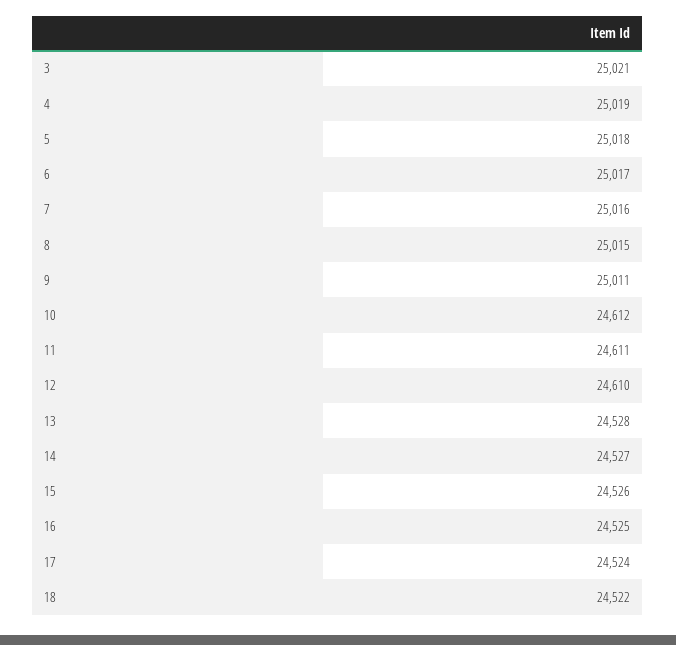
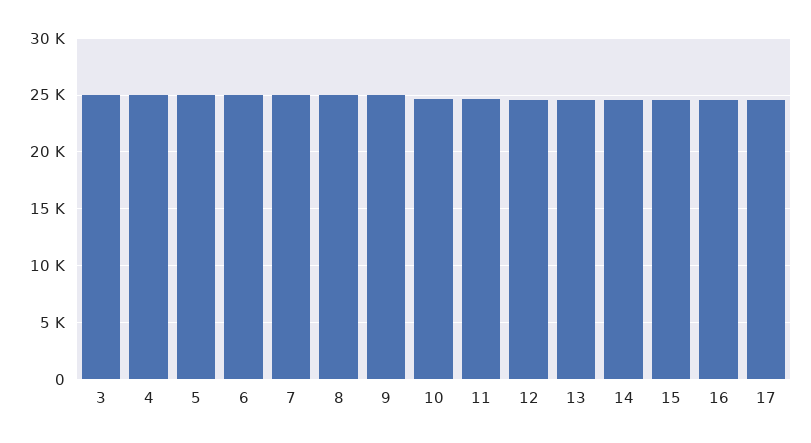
18: 24522 -> none

